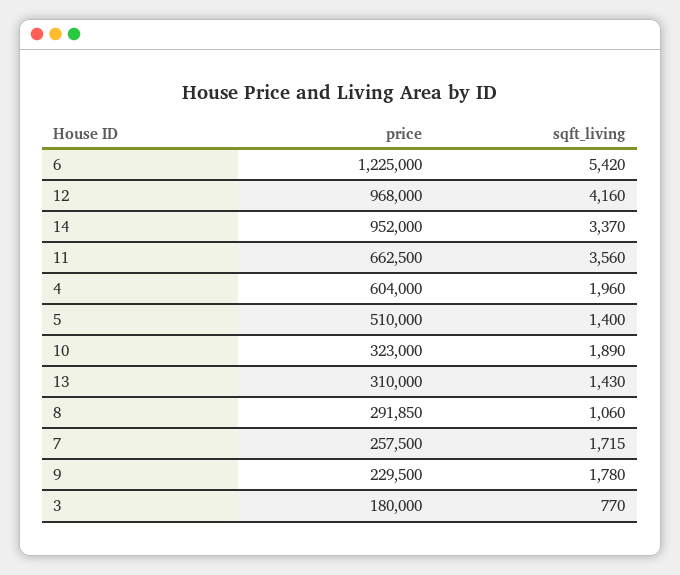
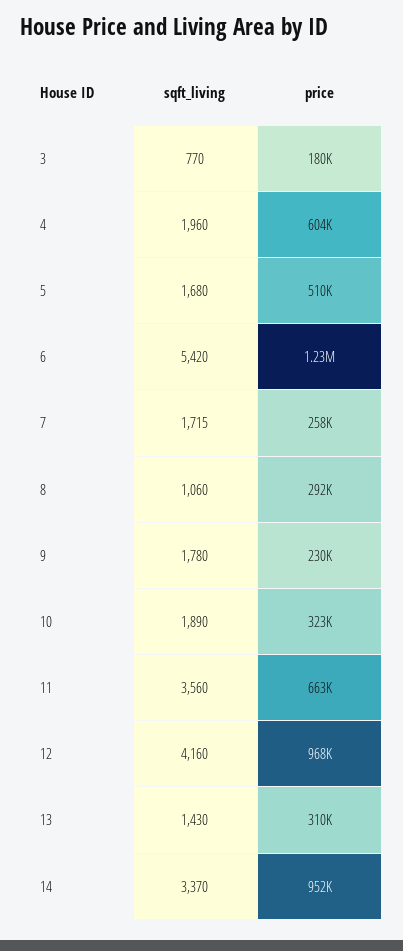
sqft_living, 5: 1400 -> 1680

